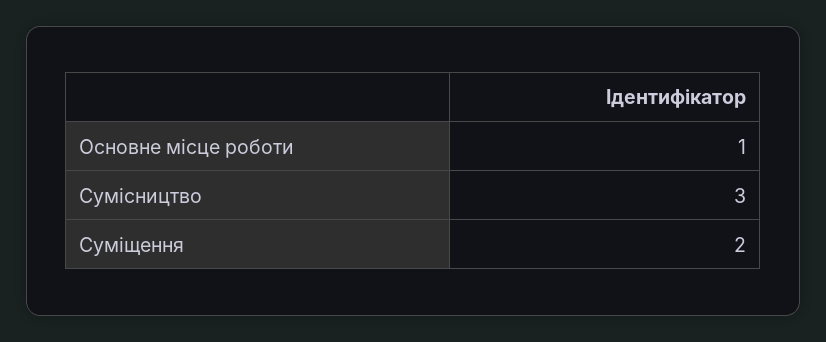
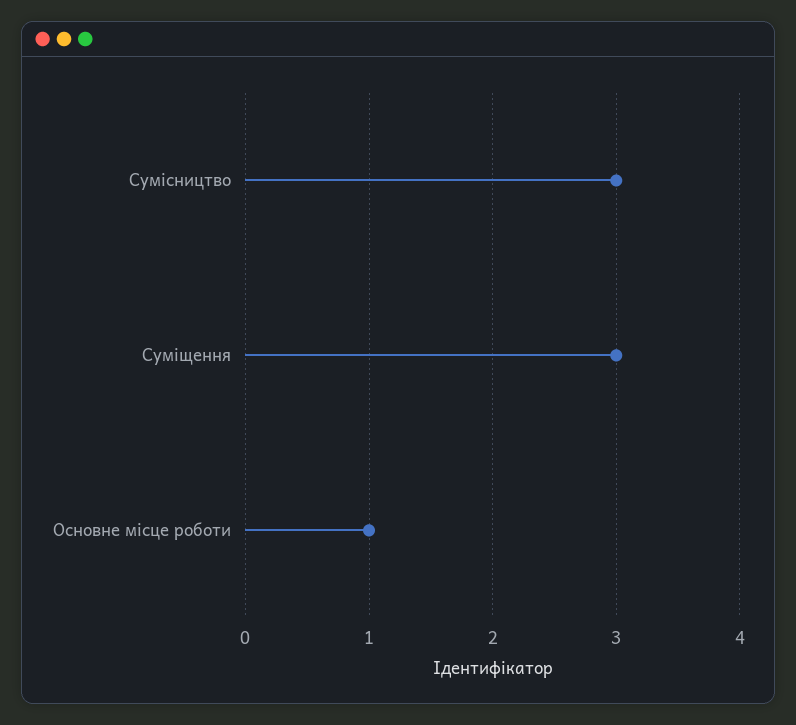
Суміщення: 2 -> 3

